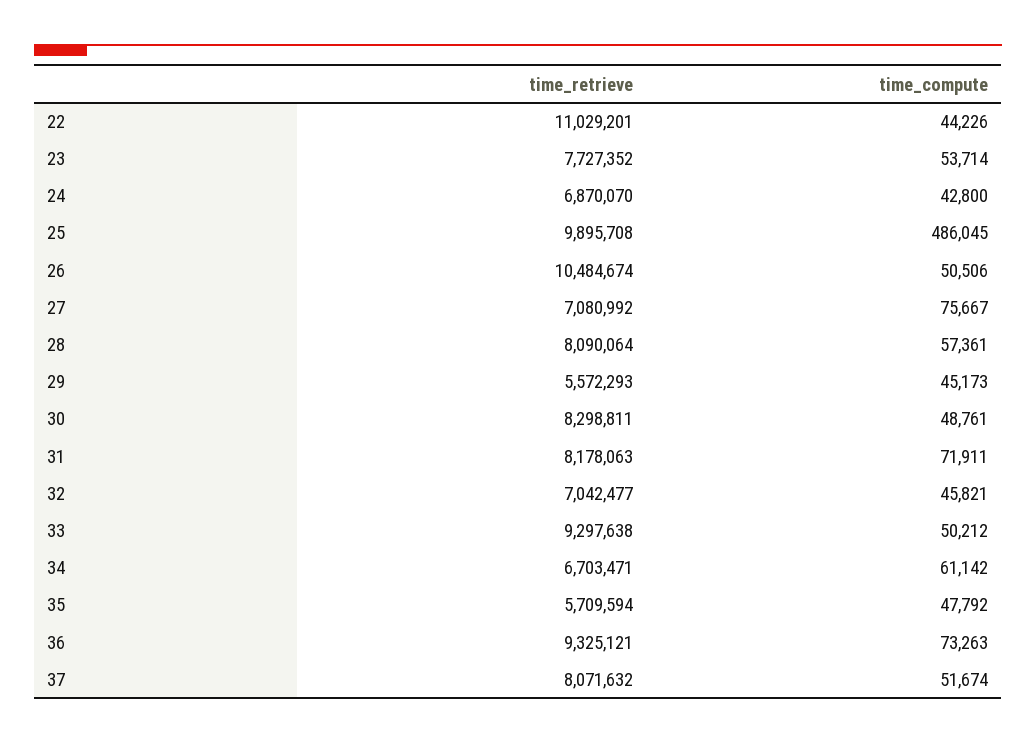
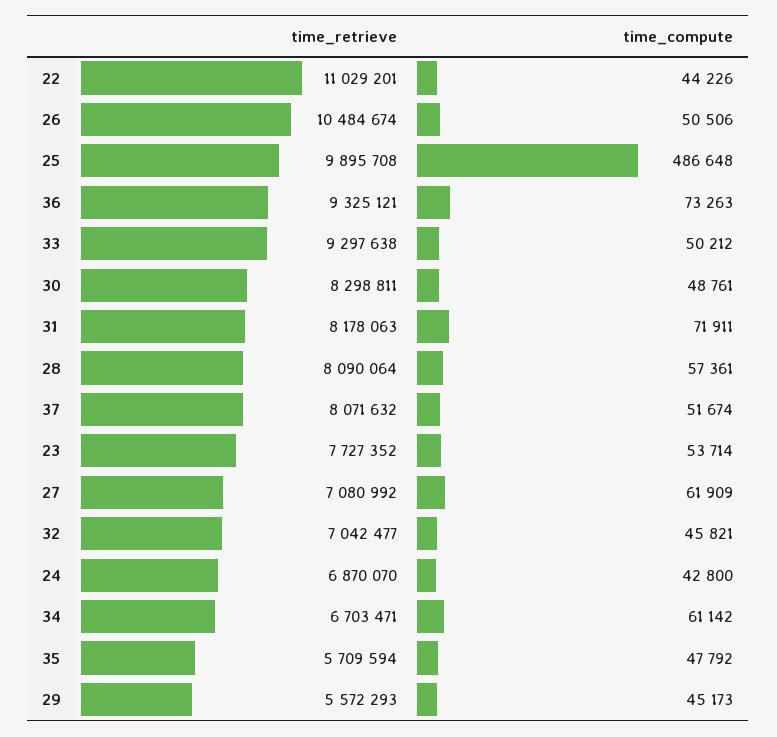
time_compute, 25: 486045 -> 486648
time_compute, 27: 75667 -> 61909

